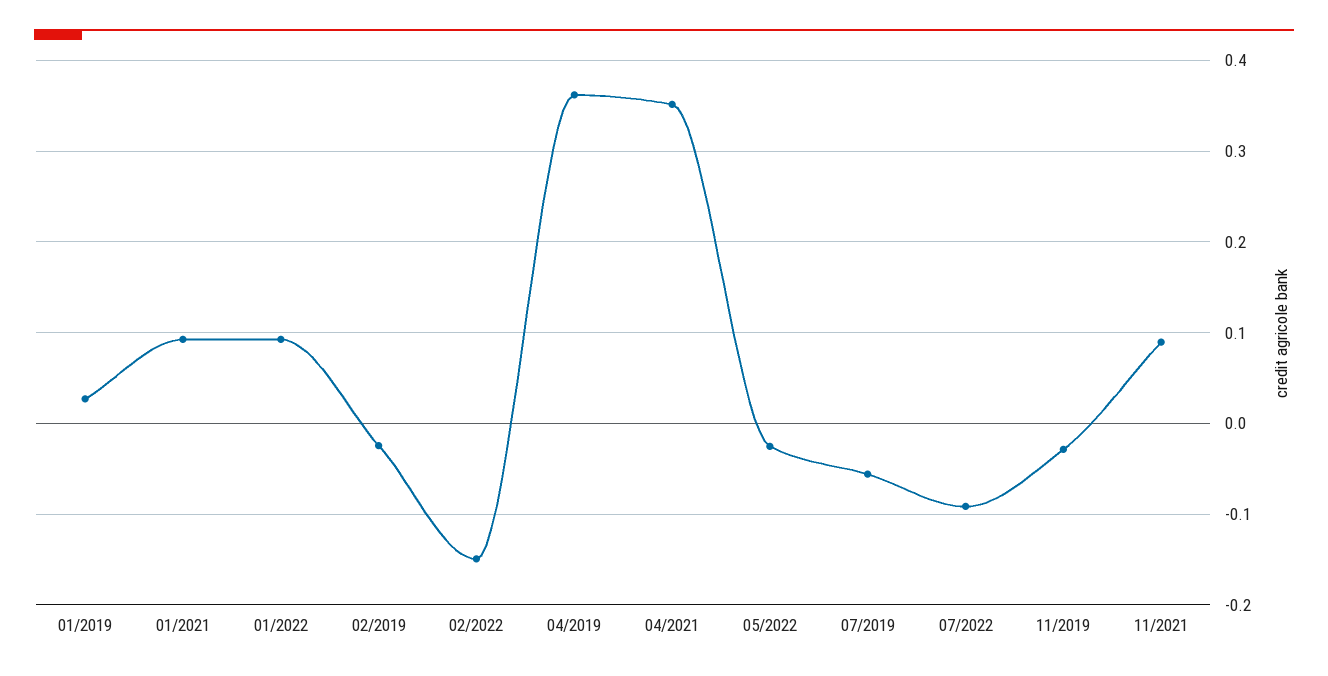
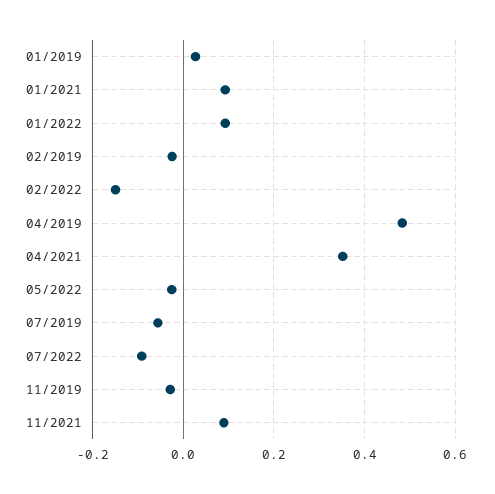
04/2019: 0.36 -> 0.48

